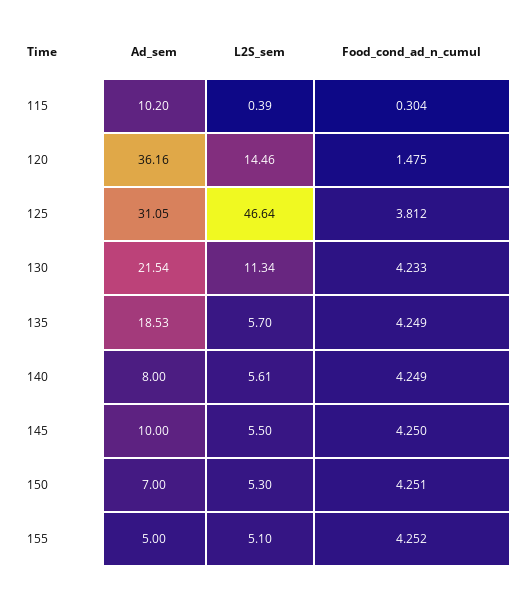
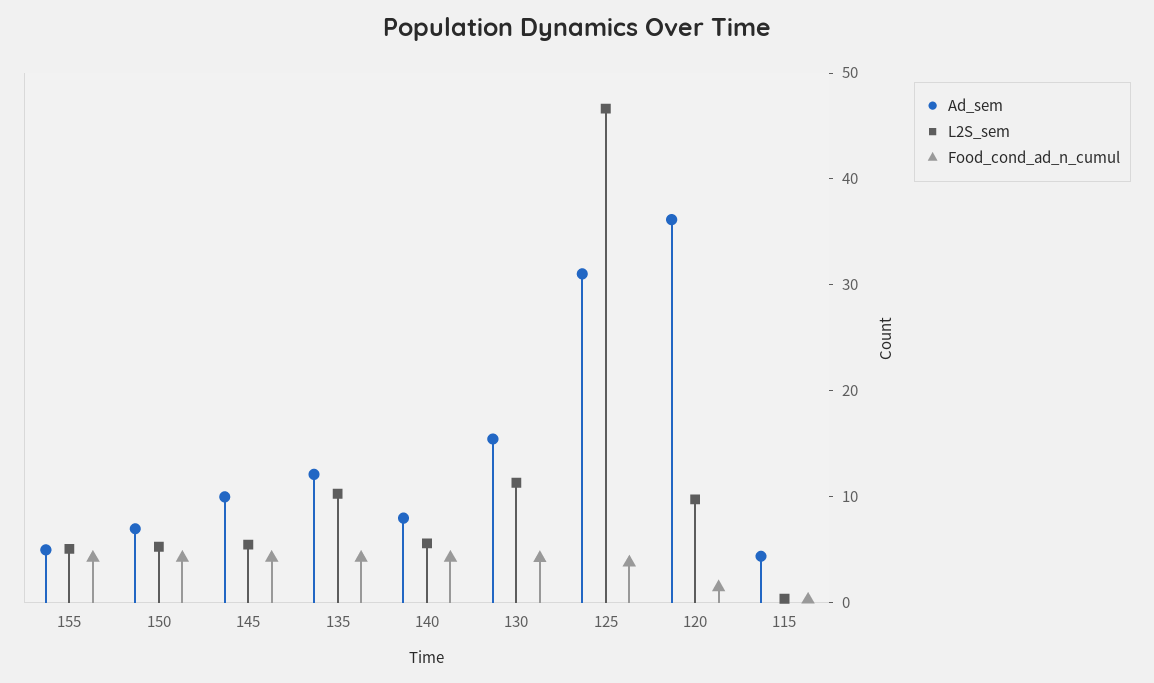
Ad_sem, 115: 10.2 -> 4
L2S_sem, 120: 14.46 -> 10
Ad_sem, 130: 21.54 -> 16
Ad_sem, 135: 18.53 -> 12
L2S_sem, 135: 5.7 -> 10

